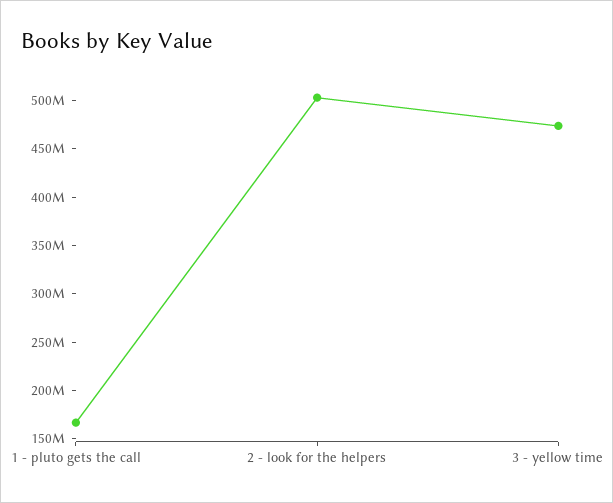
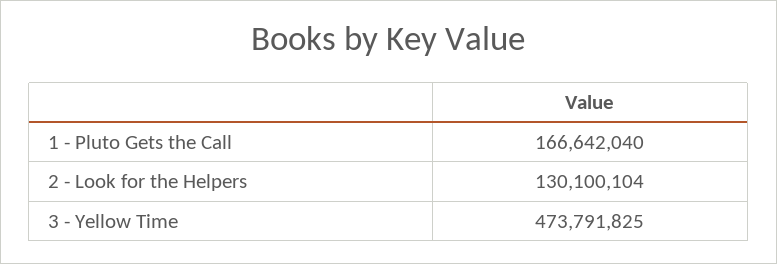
2 - look for the helpers: 500000000 -> 130100104

